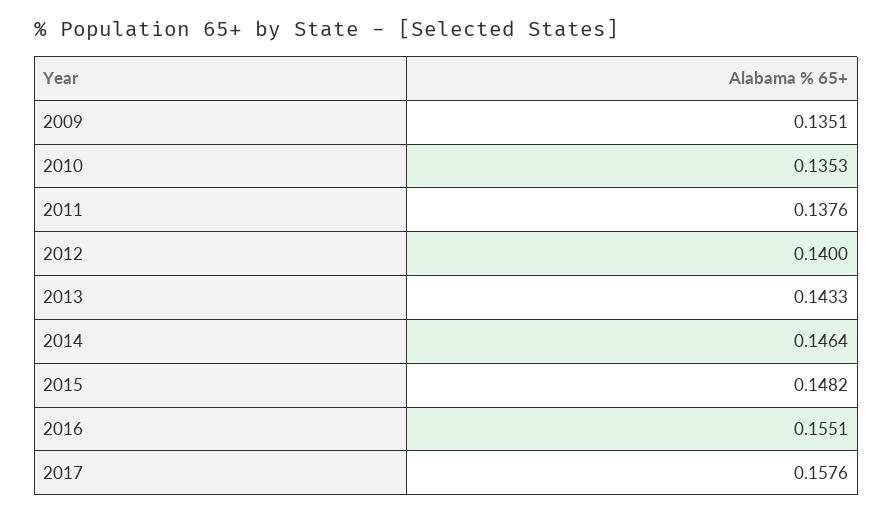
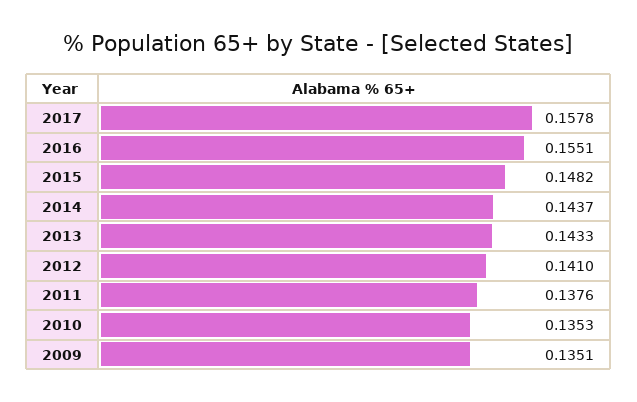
2012: 0.14 -> 0.141
2014: 0.1464 -> 0.1437
2017: 0.1576 -> 0.1578

